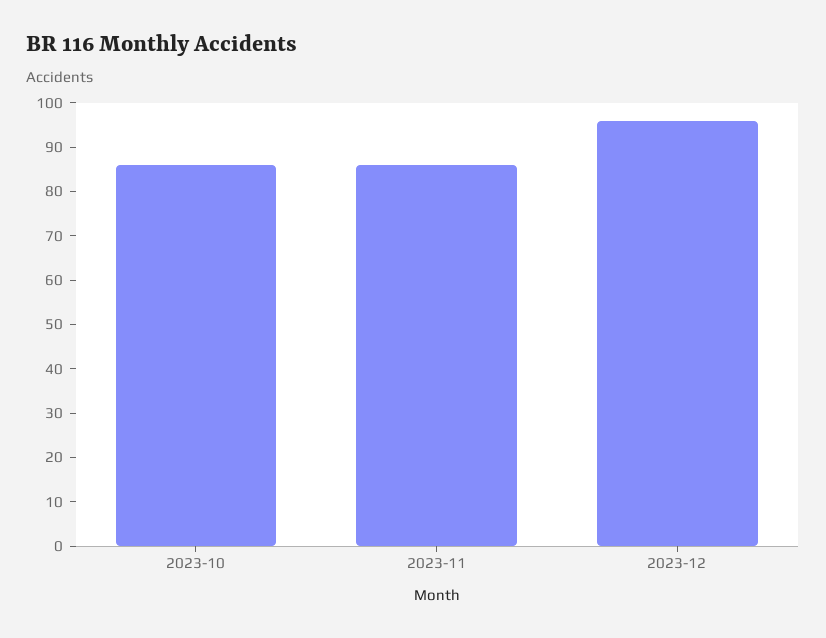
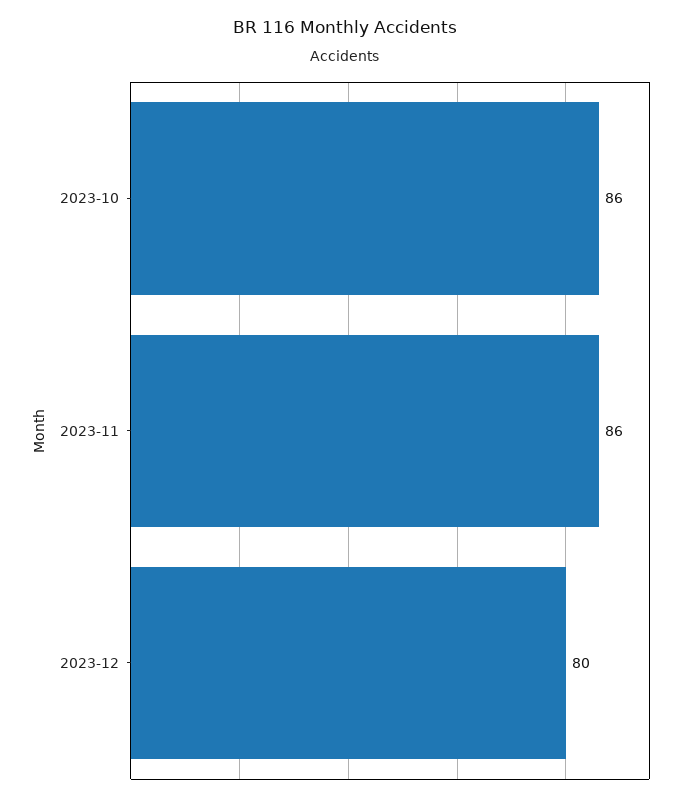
2023-12: 95 -> 80

